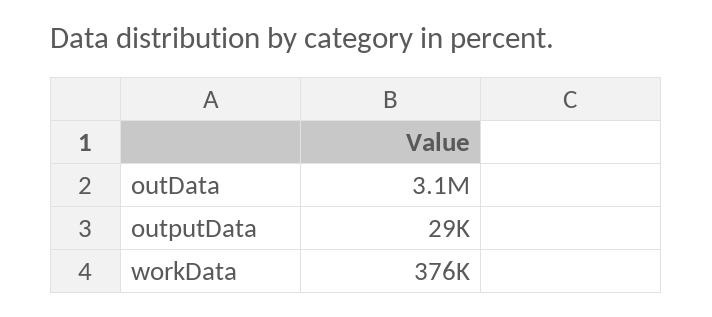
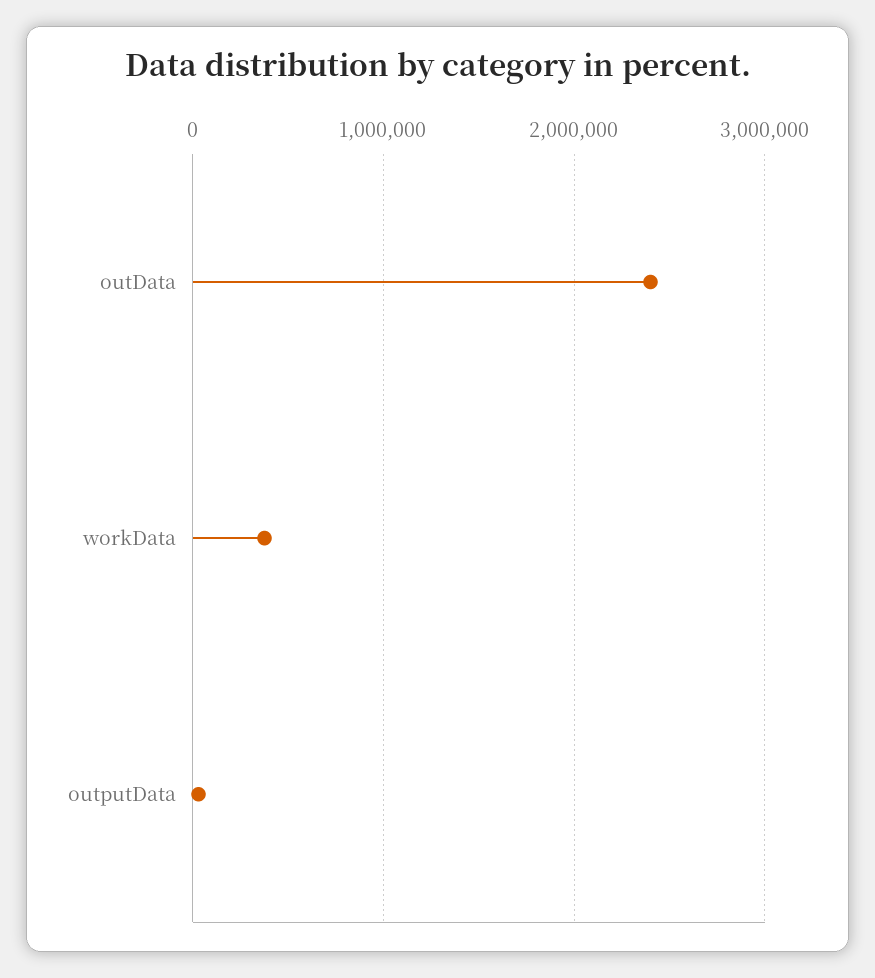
outData: 3100000 -> 2400000

